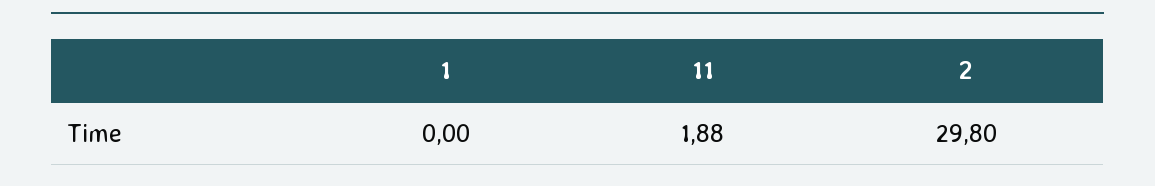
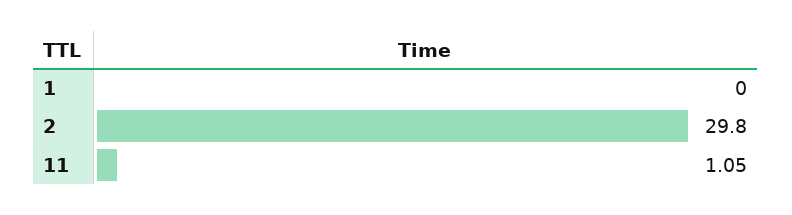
11: 1.88 -> 1.05

